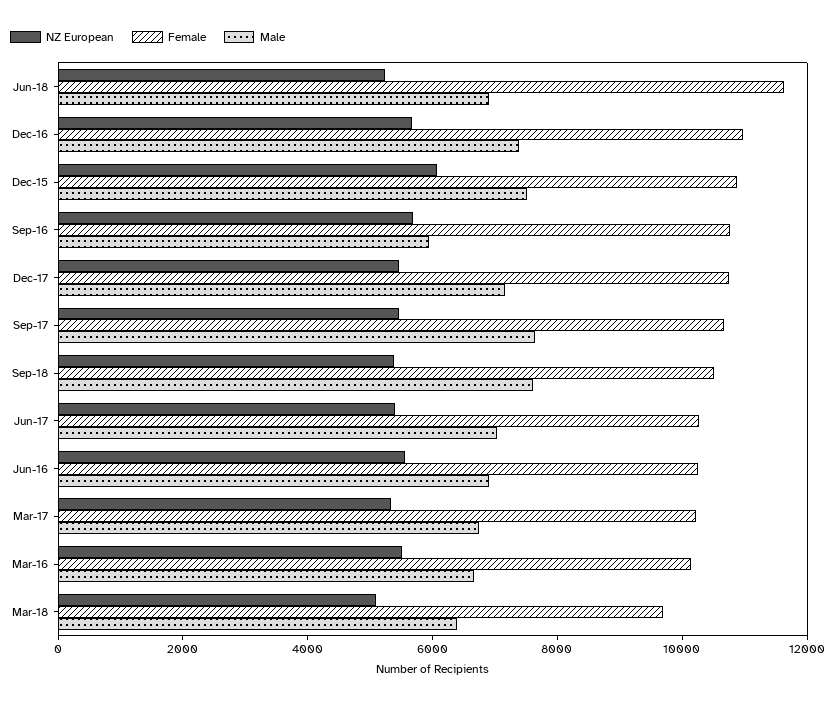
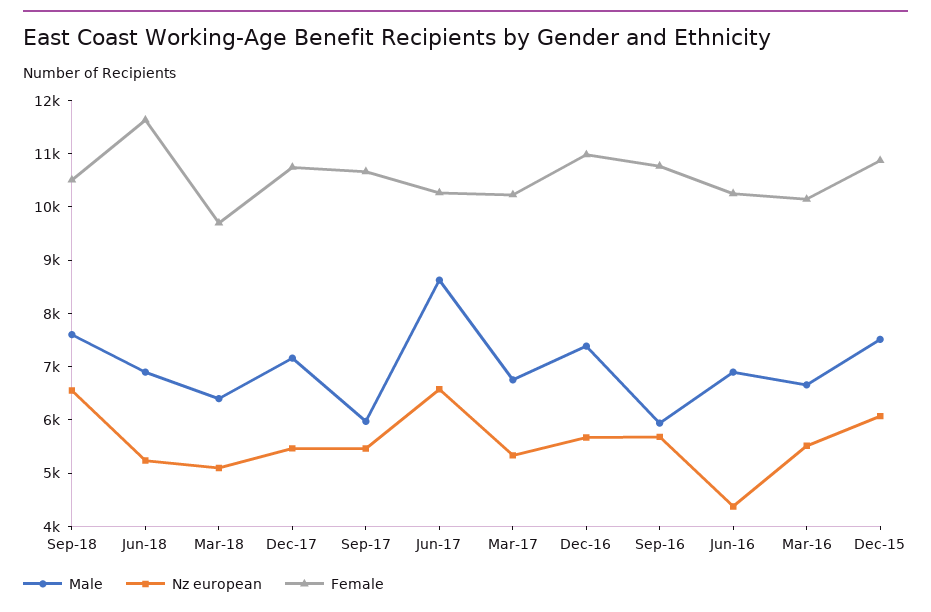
Male, Sep-17: 7500 -> 6000
NZ European, Sep-18: 5500 -> 6600
NZ European, Jun-17: 5500 -> 6600
Male, Jun-17: 7000 -> 8600
NZ European, Jun-16: 5500 -> 4400

